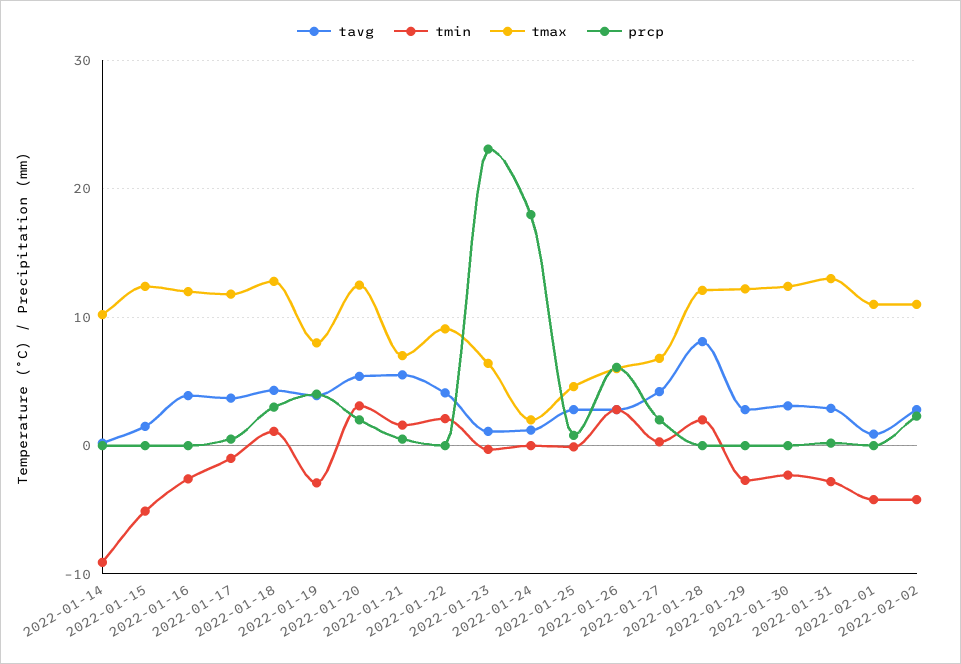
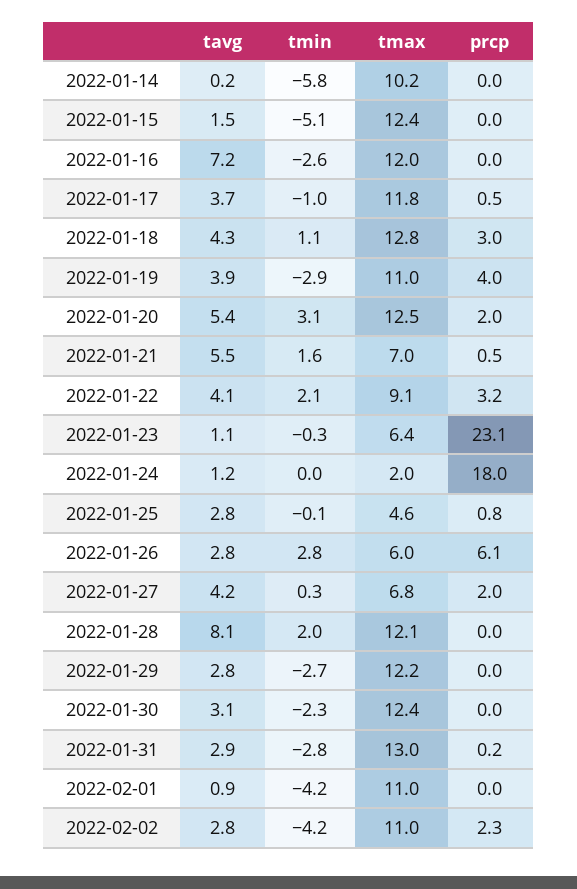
tmin, 2022-01-14: -9 -> -5.8
tavg, 2022-01-16: 4 -> 7.2
tmax, 2022-01-19: 8 -> 11
prcp, 2022-01-22: 0 -> 3.2

